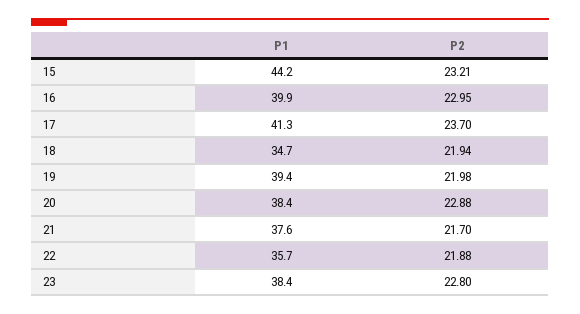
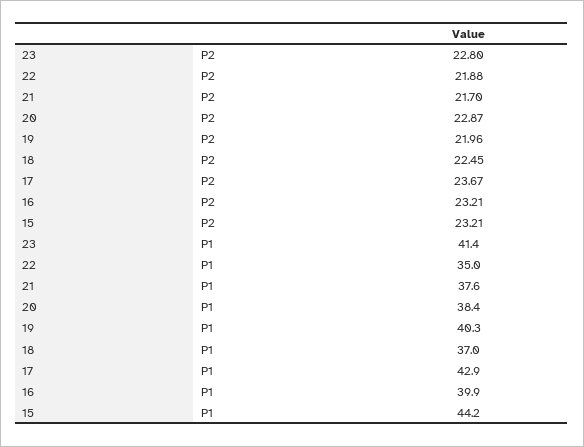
P2, 16: 22.95 -> 23.21
P1, 17: 41.3 -> 42.9
P2, 17: 23.7 -> 23.67
P1, 18: 34.7 -> 37
P2, 18: 21.94 -> 22.45
P1, 19: 39.4 -> 40.3
P2, 19: 21.98 -> 21.96
P2, 20: 22.88 -> 22.87
P1, 22: 35.7 -> 35
P1, 23: 38.4 -> 41.4

